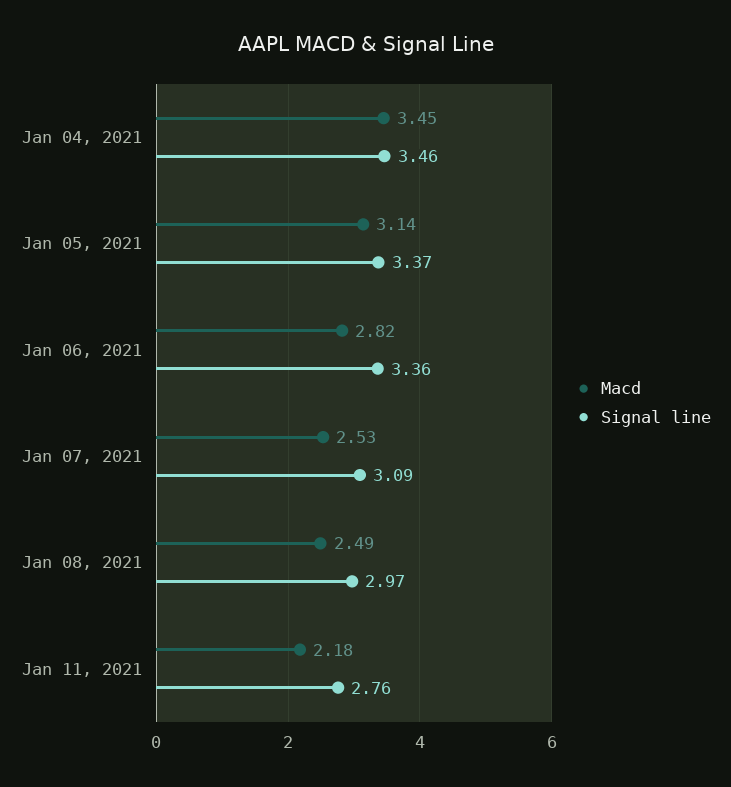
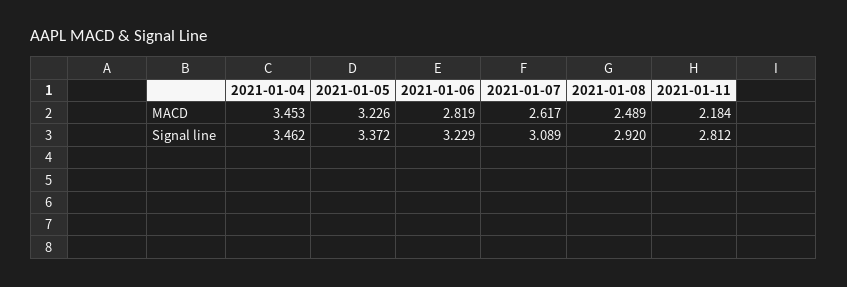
Macd, Jan 05, 2021: 3.14 -> 3.226
Signal line, Jan 06, 2021: 3.36 -> 3.229
Macd, Jan 07, 2021: 2.53 -> 2.617
Signal line, Jan 08, 2021: 2.97 -> 2.92
Signal line, Jan 11, 2021: 2.76 -> 2.812

